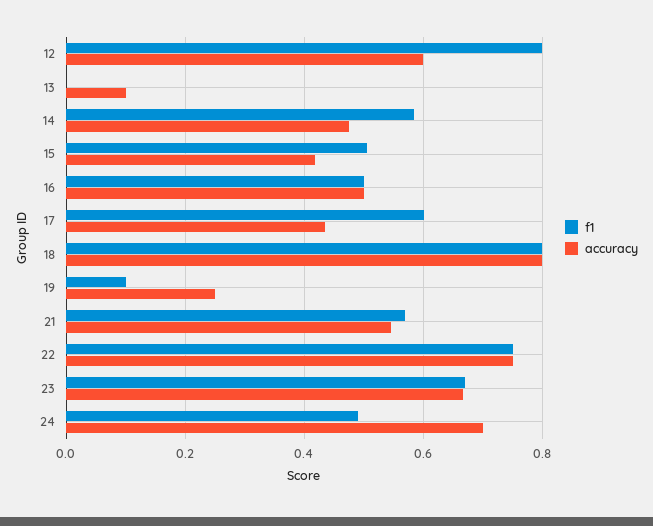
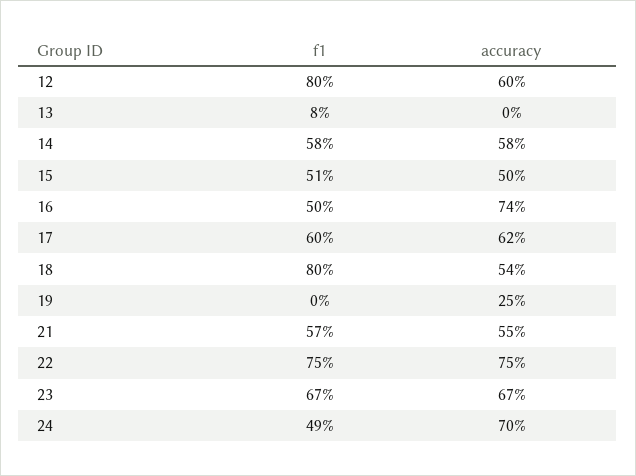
f1, 13: 0 -> 0.08
accuracy, 13: 0.1 -> 0
accuracy, 14: 0.48 -> 0.58
accuracy, 15: 0.42 -> 0.5
accuracy, 16: 0.5 -> 0.74
accuracy, 17: 0.44 -> 0.62
accuracy, 18: 0.8 -> 0.54
f1, 19: 0.1 -> 0

